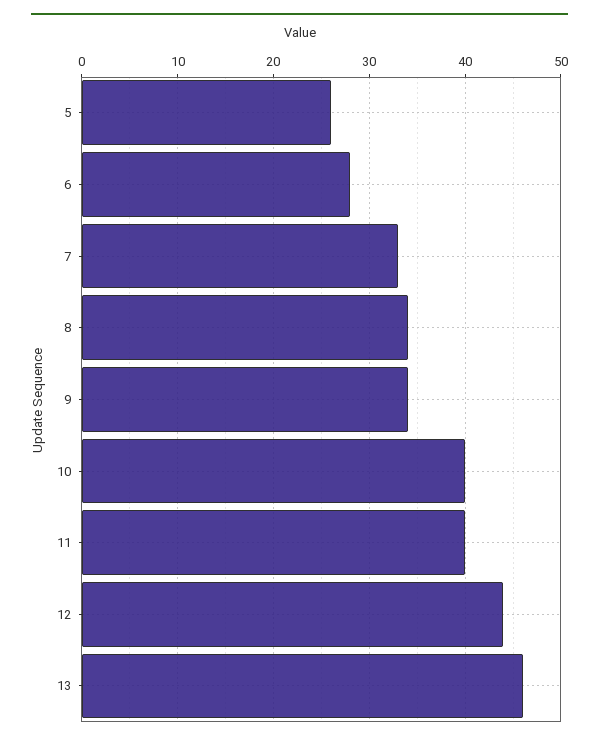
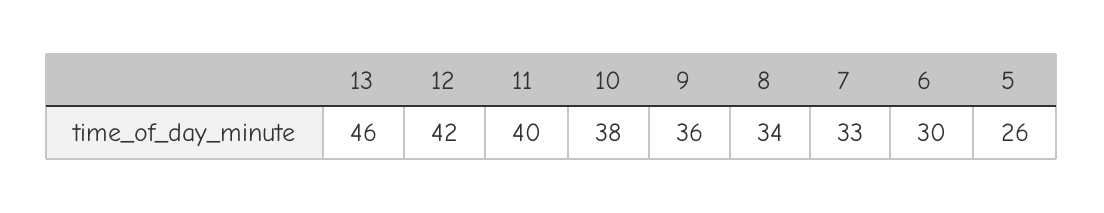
6: 28 -> 30
9: 34 -> 36
10: 40 -> 38
12: 44 -> 42

